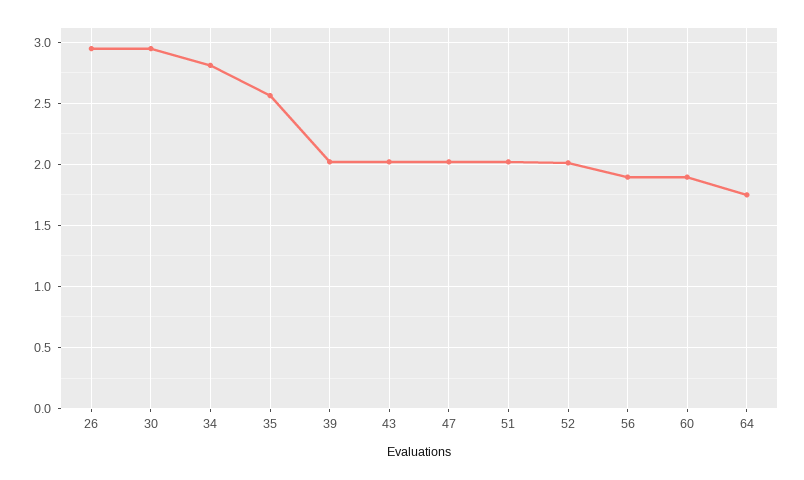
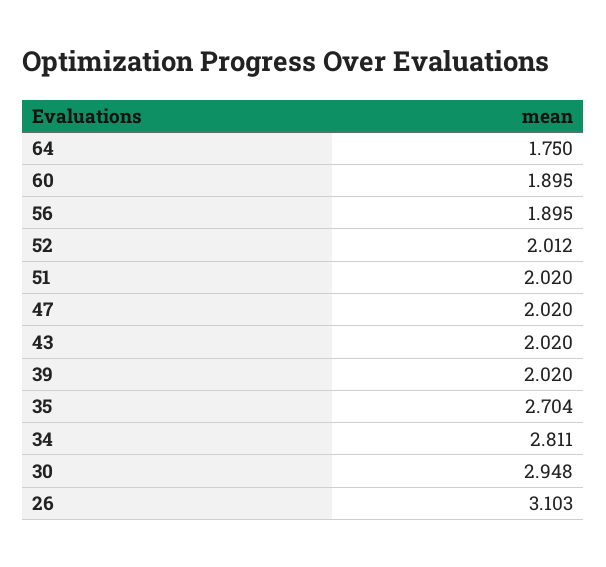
26: 2.95 -> 3.103
35: 2.55 -> 2.704

